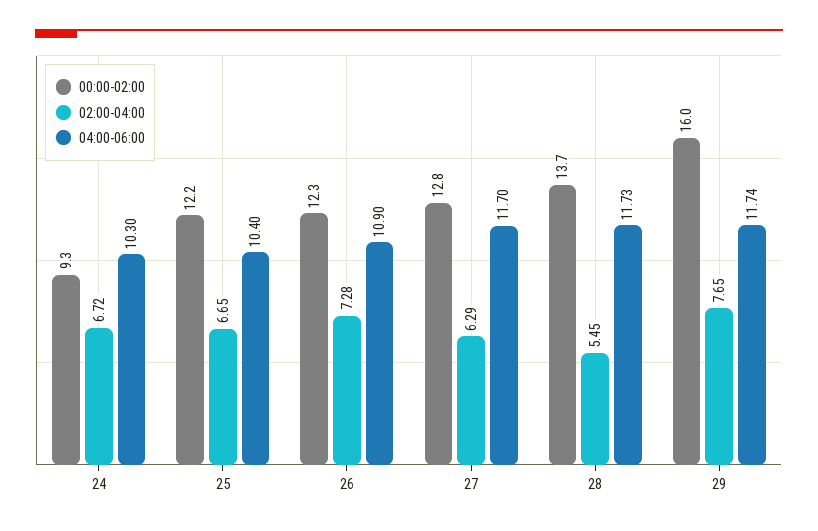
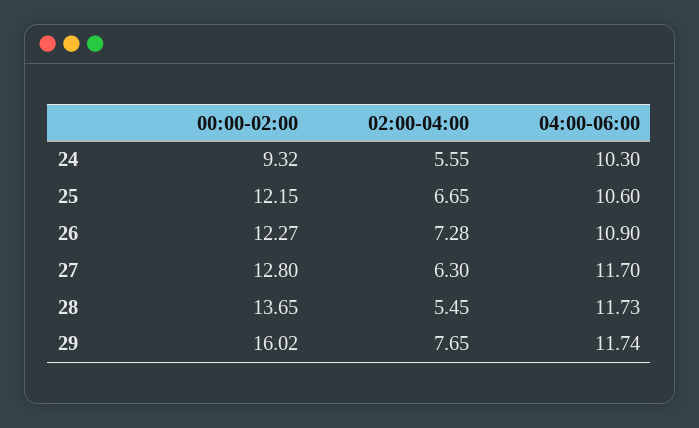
02:00-04:00, 24: 6.72 -> 5.55
04:00-06:00, 25: 10.4 -> 10.6
02:00-04:00, 27: 6.29 -> 6.3

